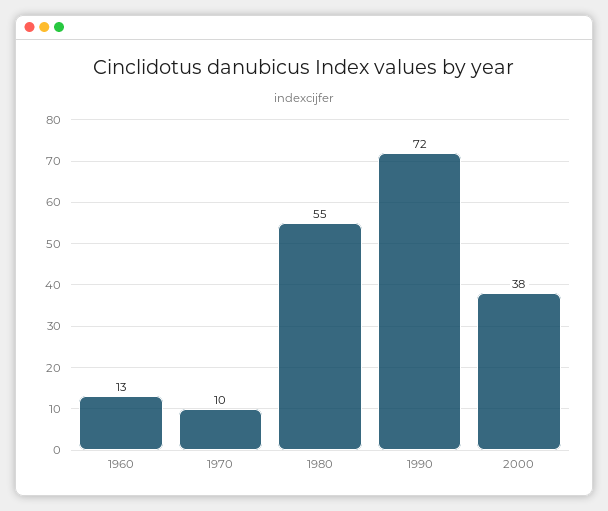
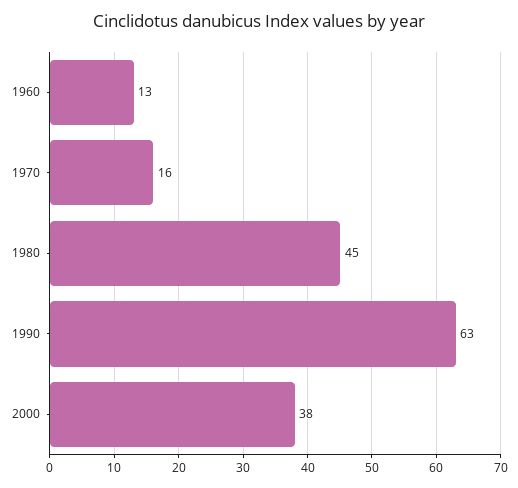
1970: 10 -> 16
1980: 55 -> 45
1990: 72 -> 63

